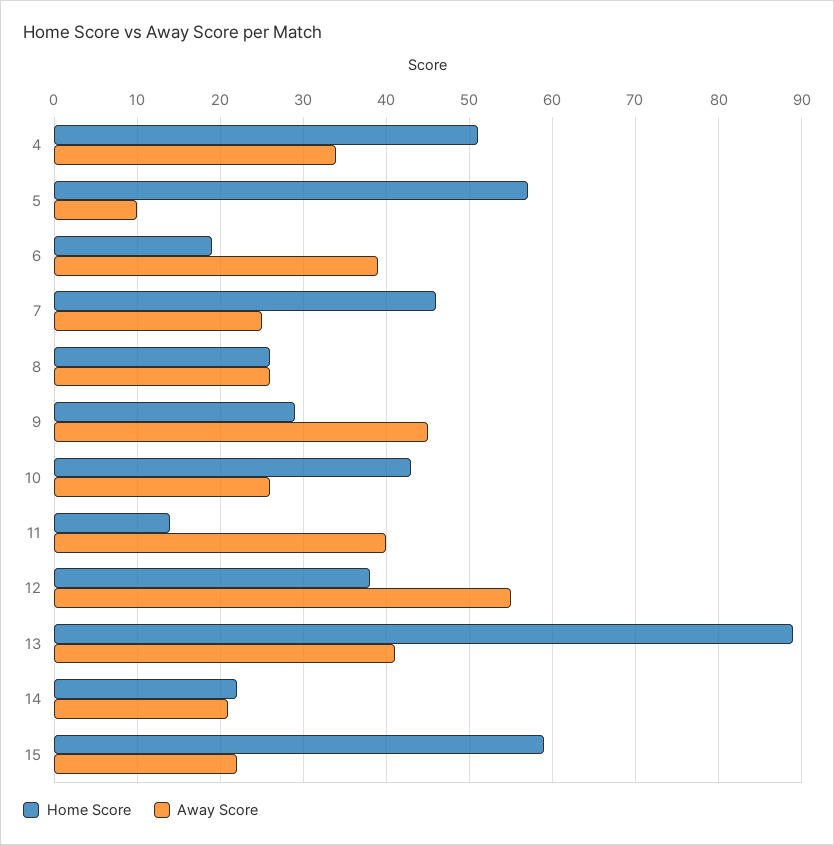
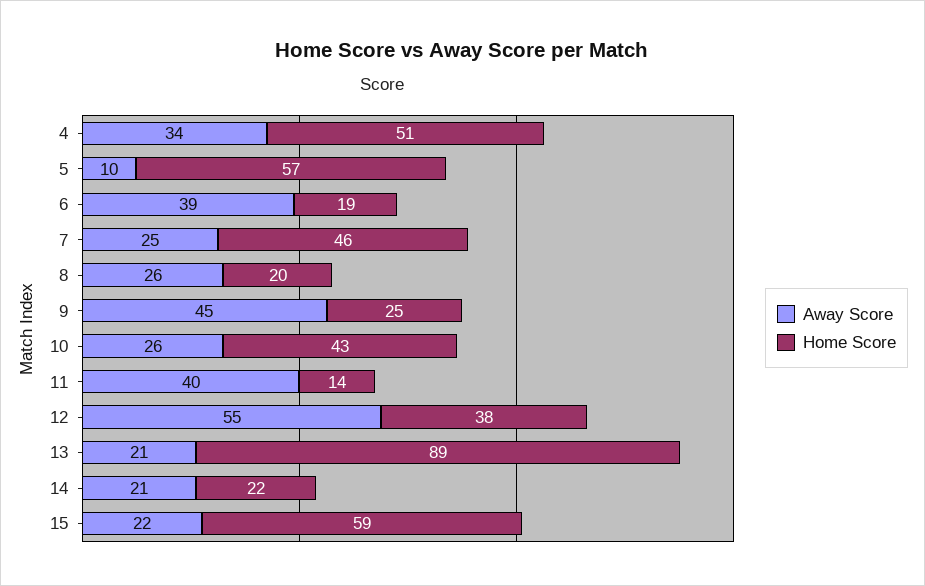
Home Score, 8: 26 -> 20
Home Score, 9: 29 -> 25
Away Score, 13: 41 -> 21

